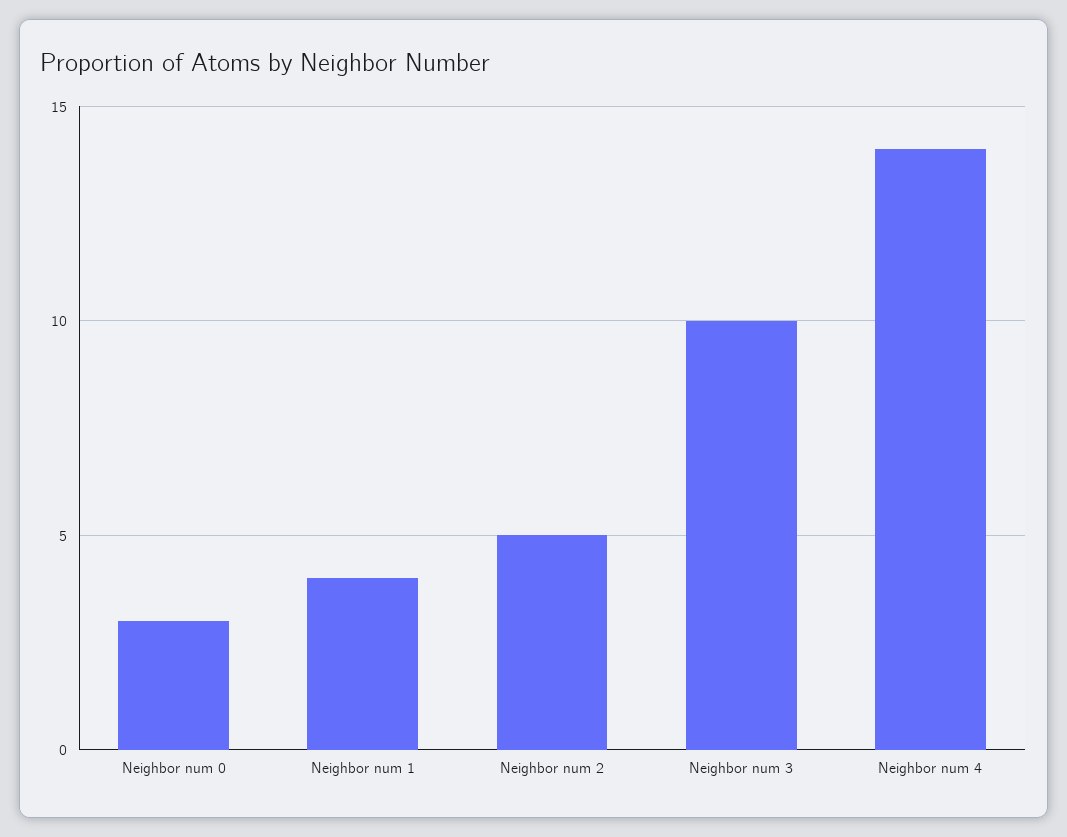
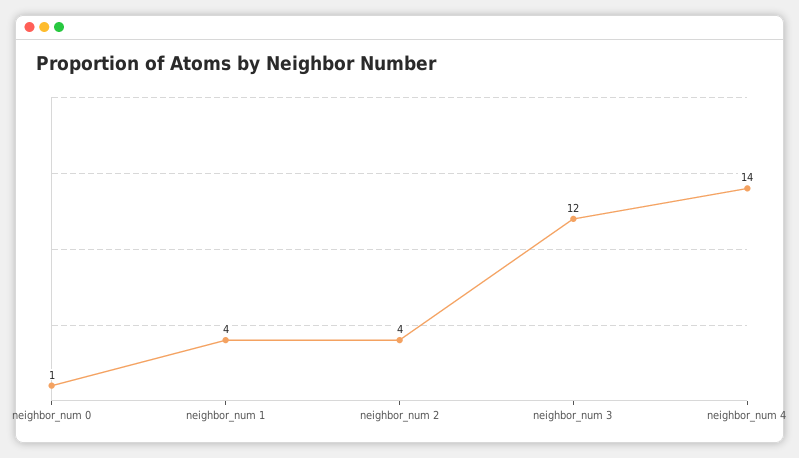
Neighbor num 0: 3 -> 1
Neighbor num 2: 5 -> 4
Neighbor num 3: 10 -> 12

